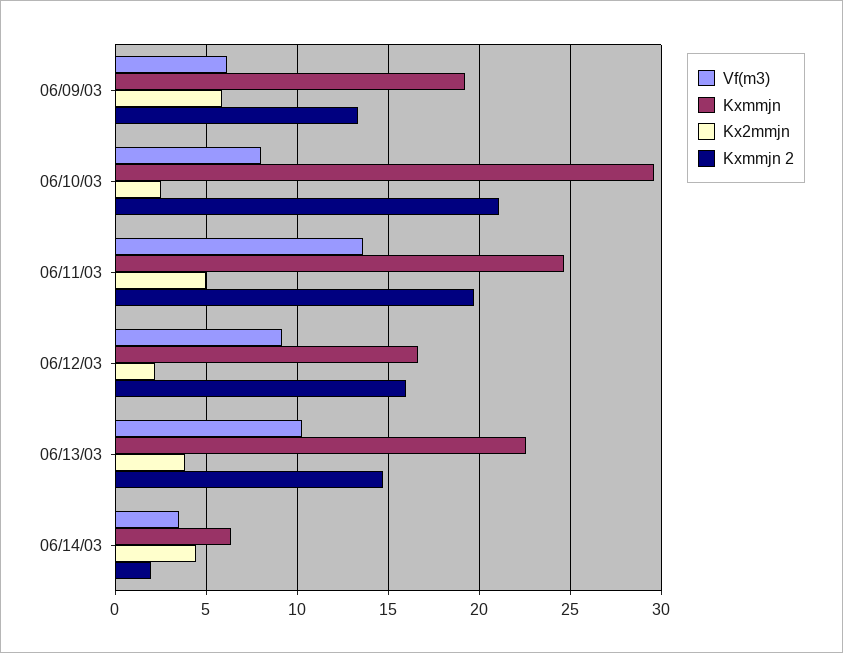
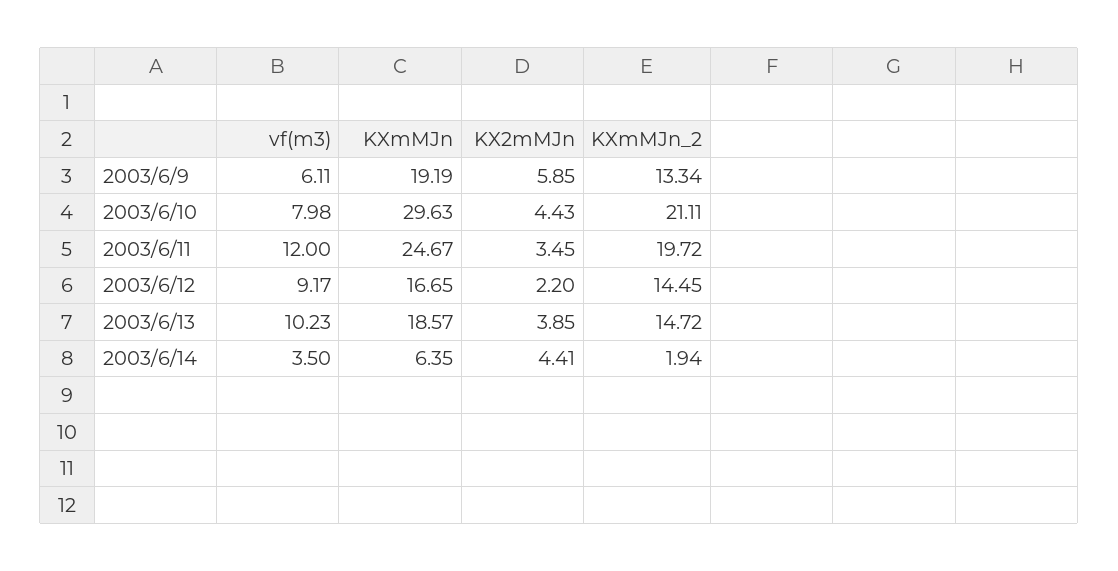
Kx2mmjn, 06/10/03: 2.5 -> 4.43
Vf(m3), 06/11/03: 13.5 -> 12
Kx2mmjn, 06/11/03: 5 -> 3.45
Kxmmjn 2, 06/12/03: 16 -> 14.45
Kxmmjn, 06/13/03: 22.5 -> 18.57

